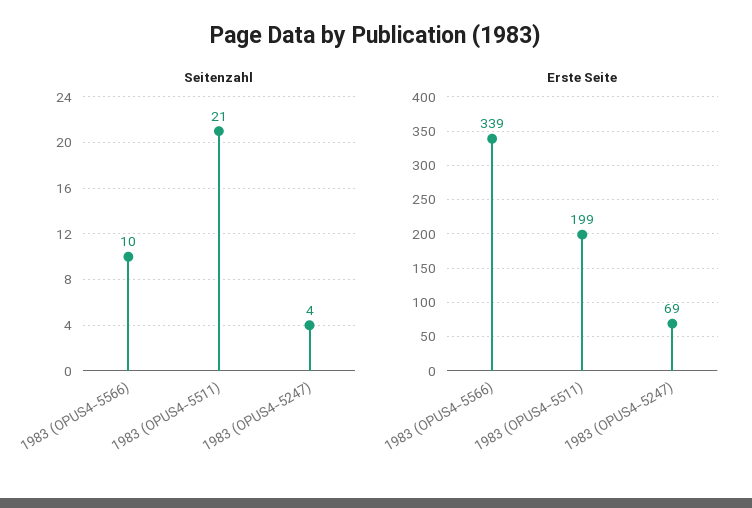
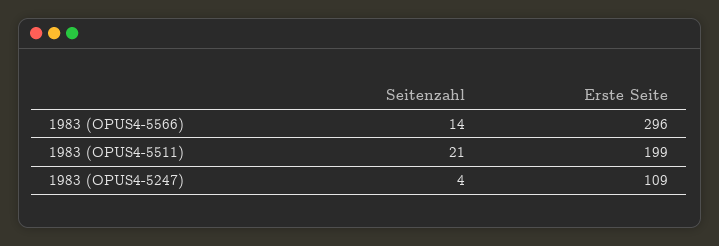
Seitenzahl, 1983 (OPUS4-5566): 10 -> 14
Erste Seite, 1983 (OPUS4-5566): 339 -> 296
Erste Seite, 1983 (OPUS4-5247): 69 -> 109

